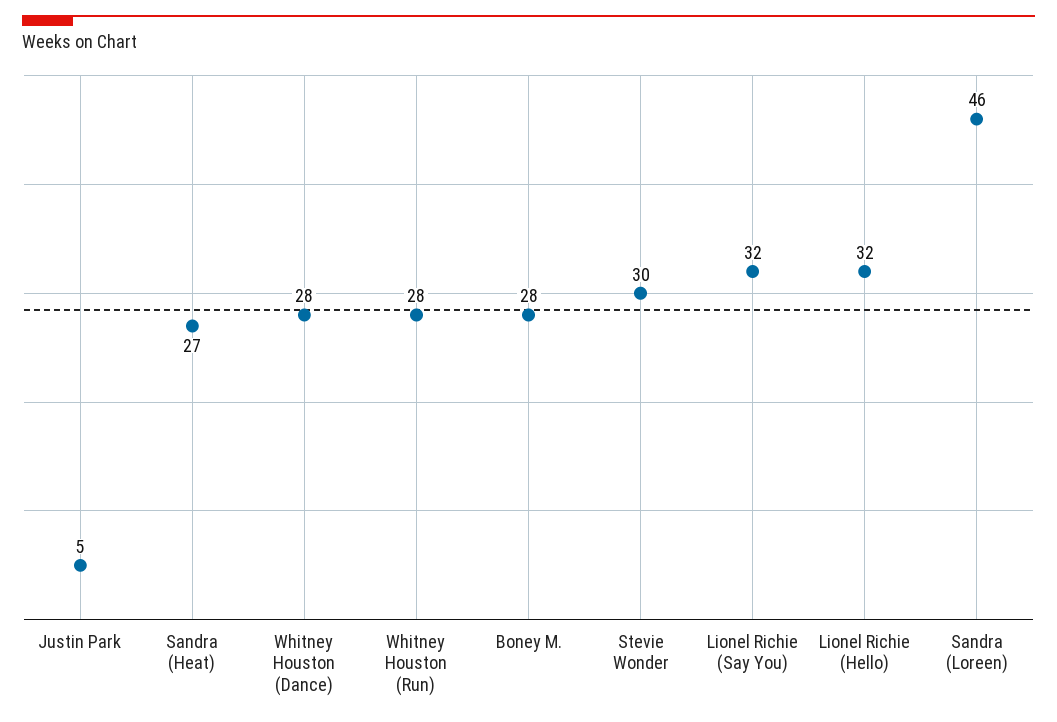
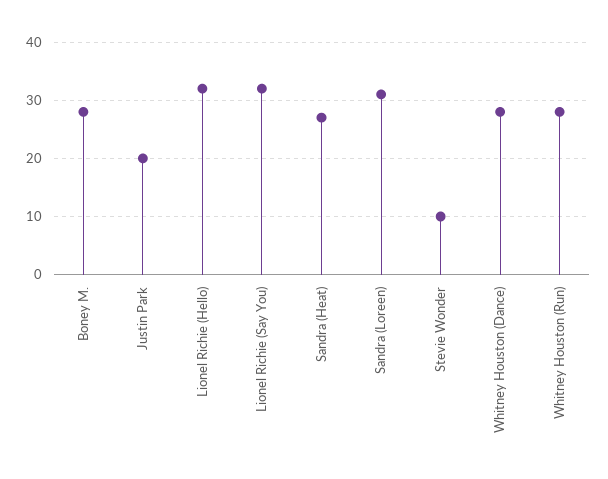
Justin Park: 5 -> 20
Stevie Wonder: 30 -> 10
Sandra (Loreen): 46 -> 30

